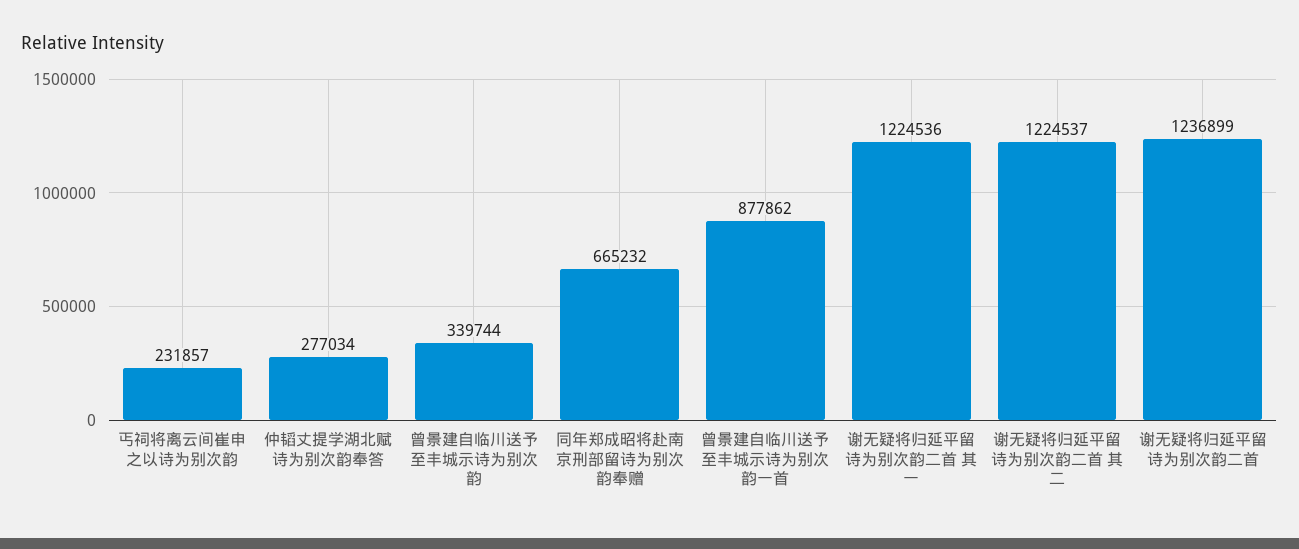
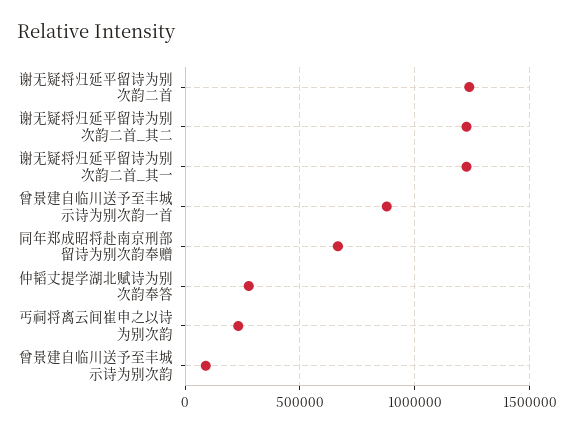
曾景建自临川送予至丰城示诗为别次韵: 339744 -> 100000

